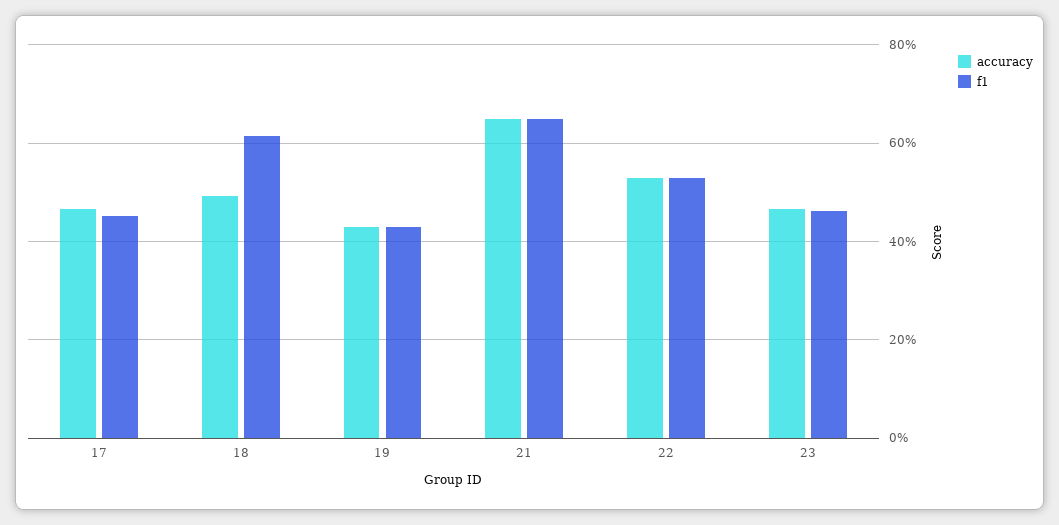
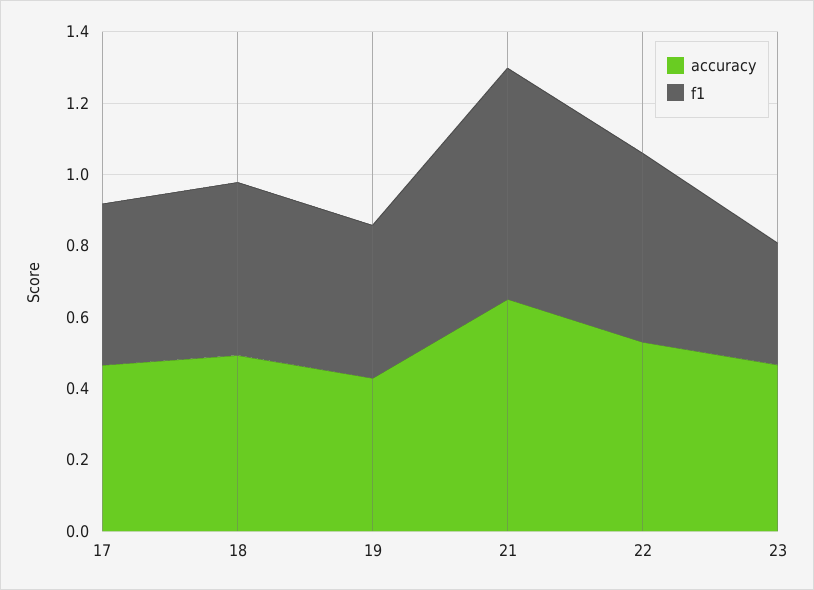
f1, 18: 0.62 -> 0.5
f1, 23: 0.46 -> 0.35

